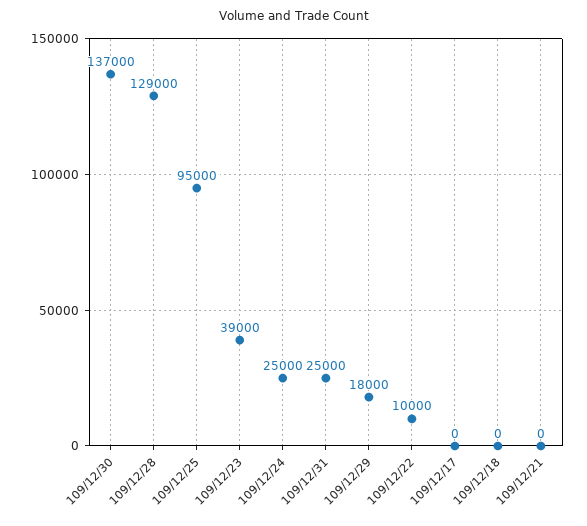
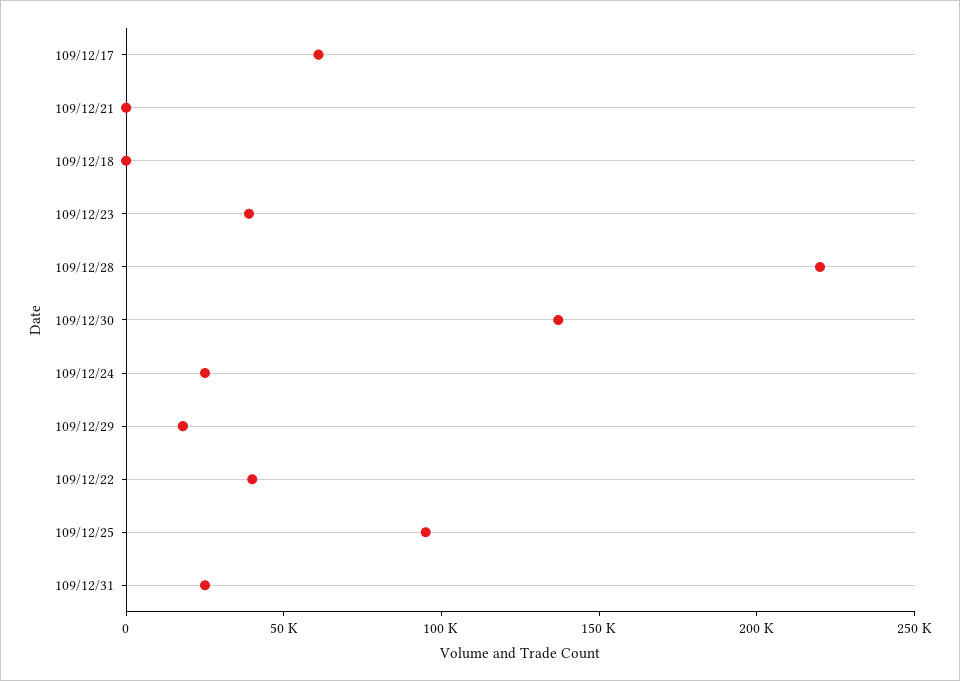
109/12/28: 129000 -> 220000
109/12/22: 10000 -> 40000
109/12/17: 0 -> 60000

